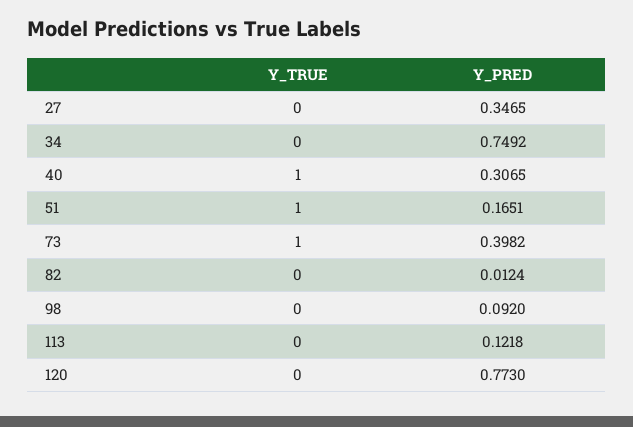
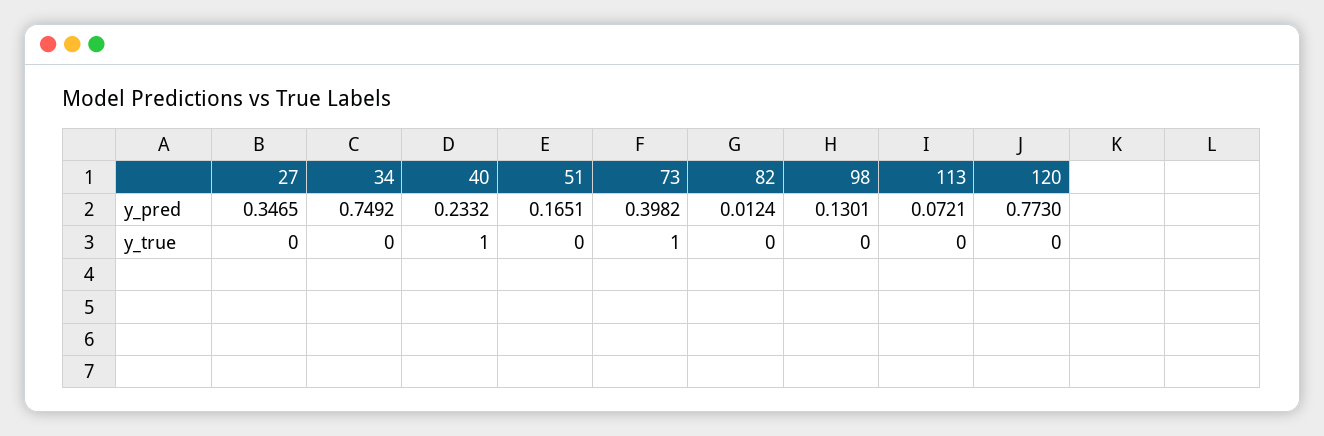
Y_PRED, 40: 0.3065 -> 0.2332
Y_TRUE, 51: 1 -> 0
Y_PRED, 98: 0.092 -> 0.1301
Y_PRED, 113: 0.1218 -> 0.0721

